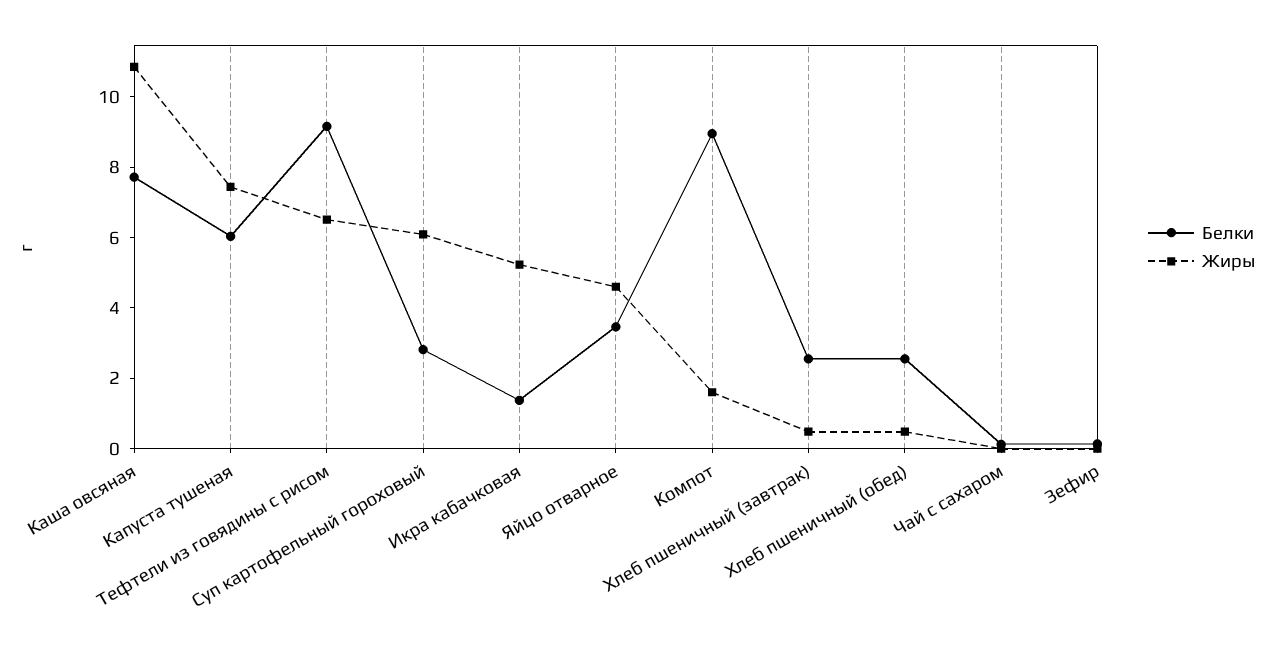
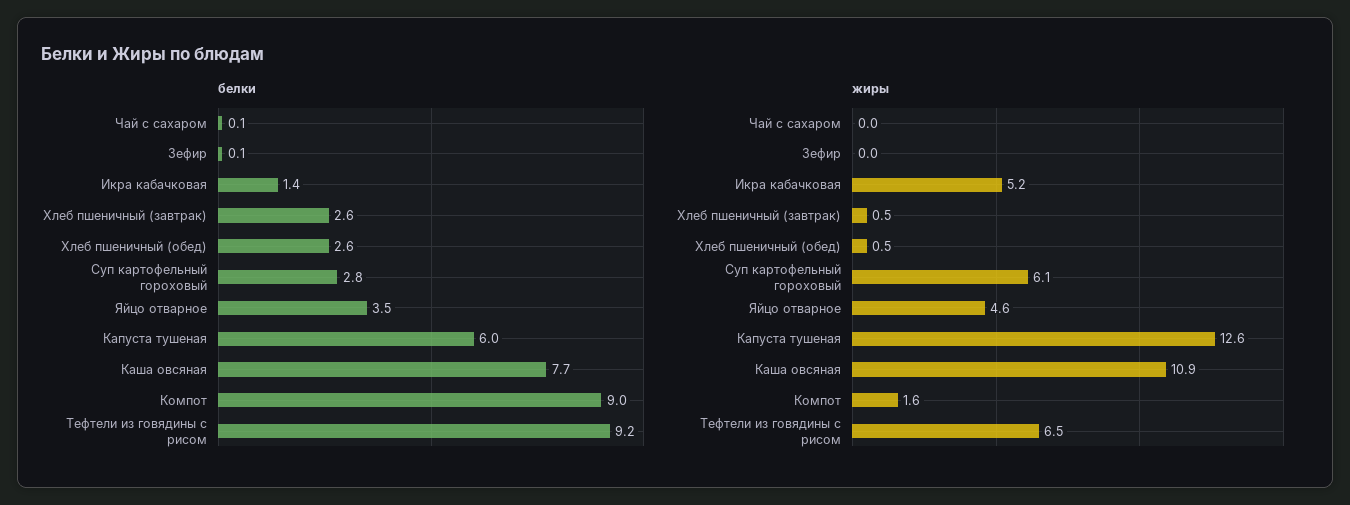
Жиры, Капуста тушеная: 7.5 -> 12.6

